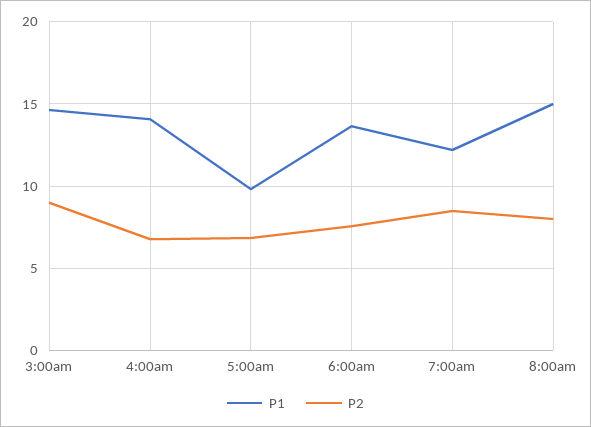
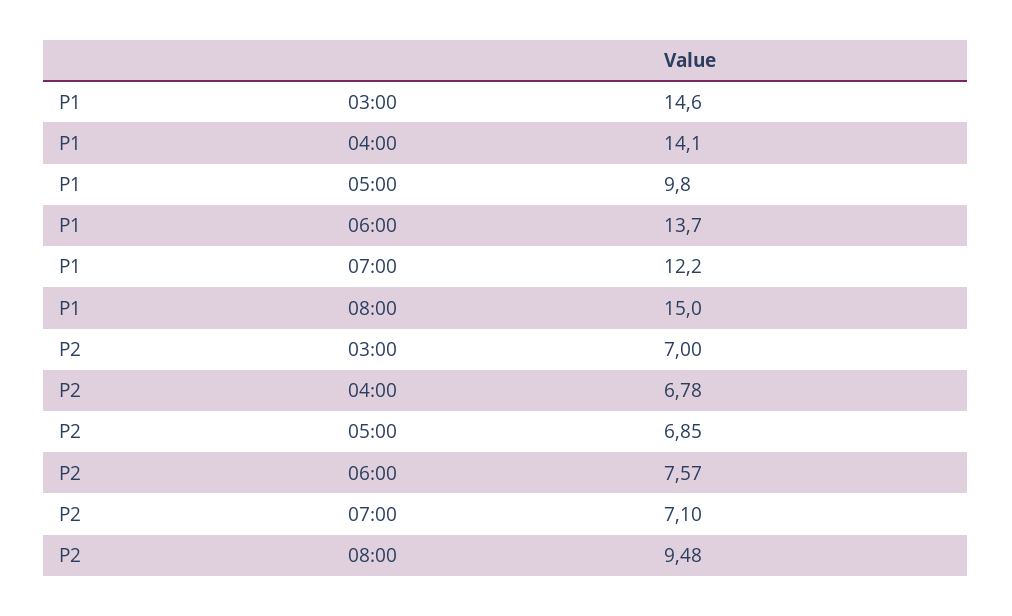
P2, 3:00am: 9 -> 7
P2, 7:00am: 8.5 -> 7.1
P2, 8:00am: 8 -> 9.48

